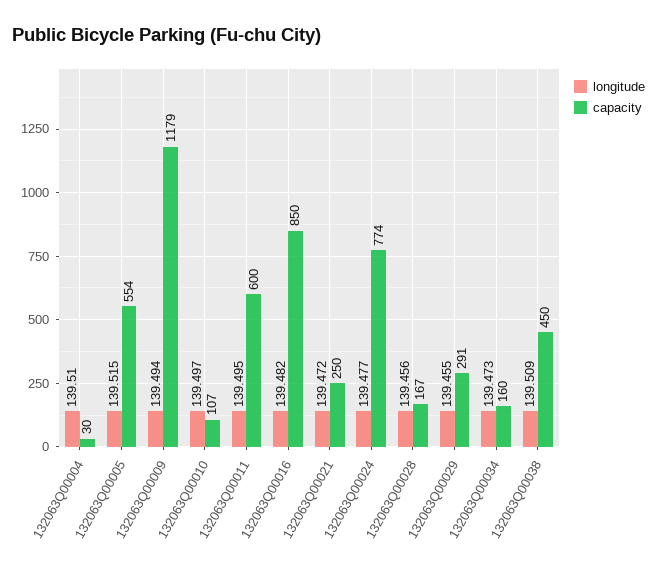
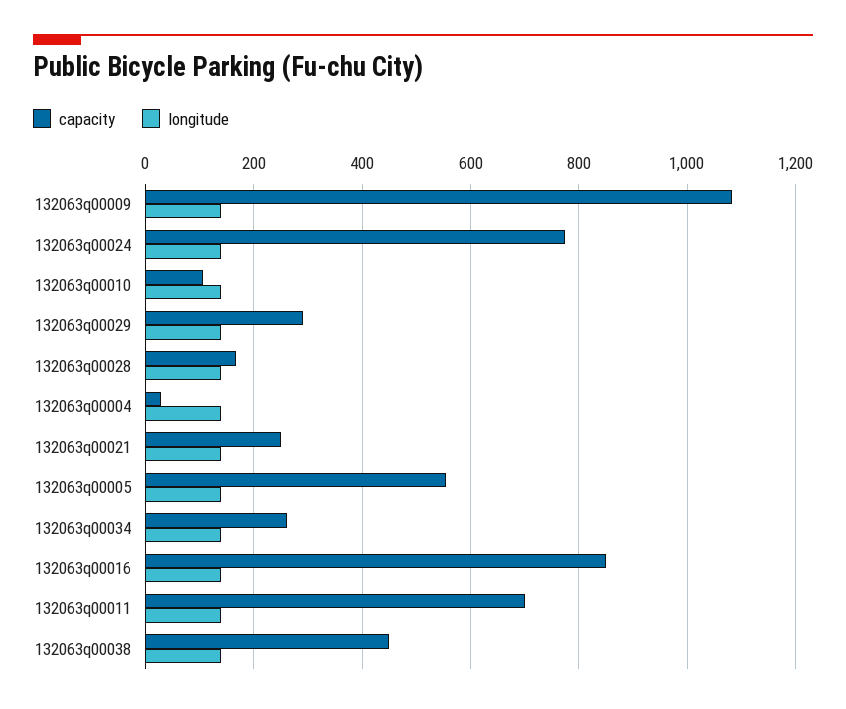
capacity, 132063Q00009: 1179 -> 1080
capacity, 132063Q00011: 600 -> 700
capacity, 132063Q00034: 160 -> 260

